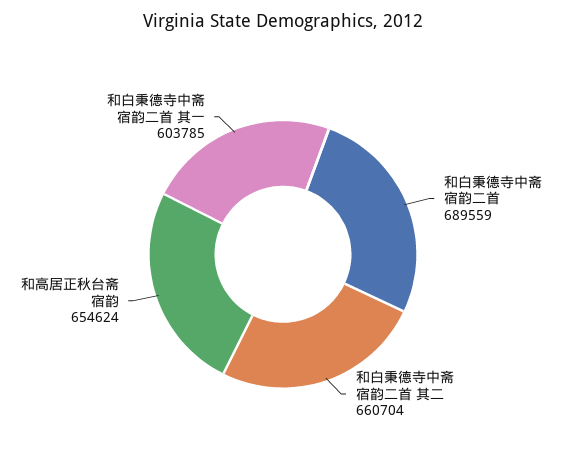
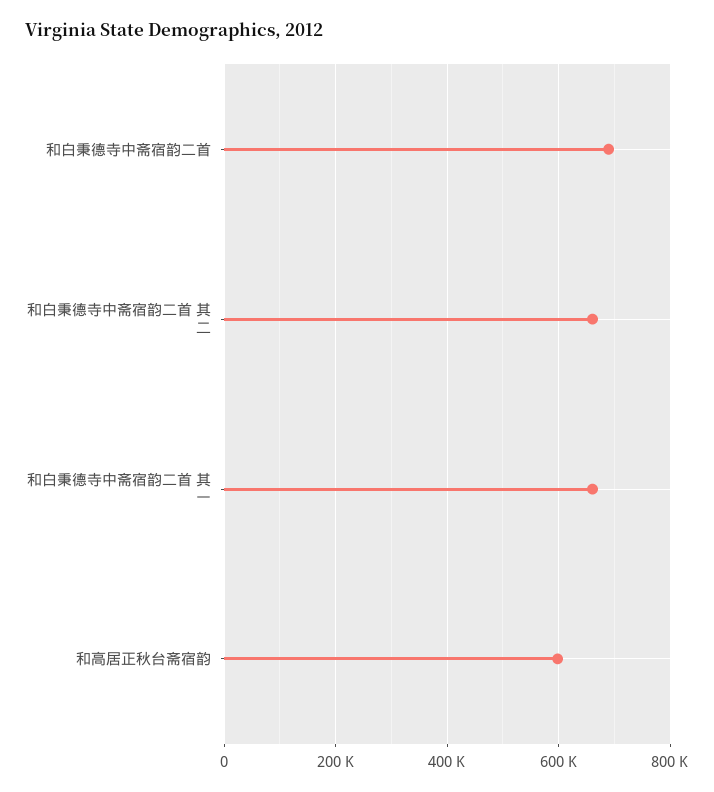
和高居正秋台斋宿韵: 654624 -> 600000
和白秉德寺中斋宿韵二首 其一: 603785 -> 660000

